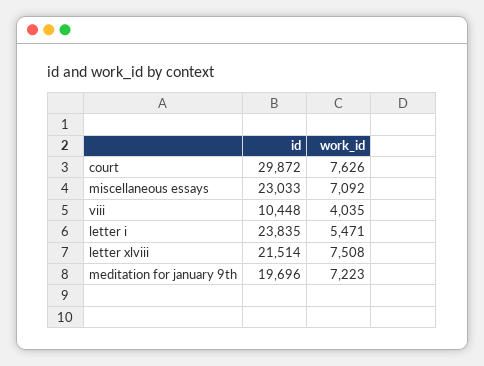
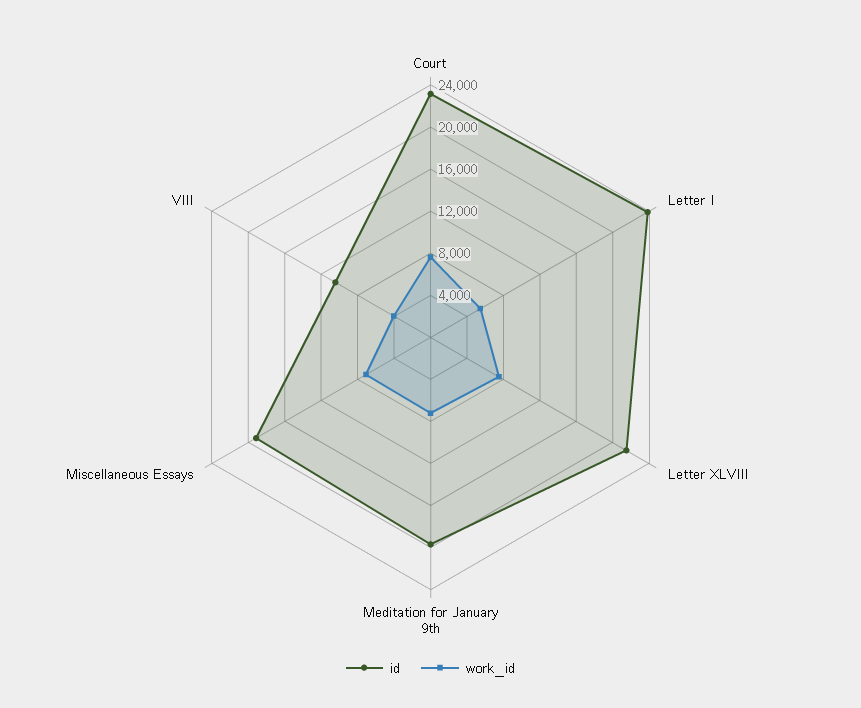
id, court: 29872 -> 23000
id, miscellaneous essays: 23033 -> 19000

